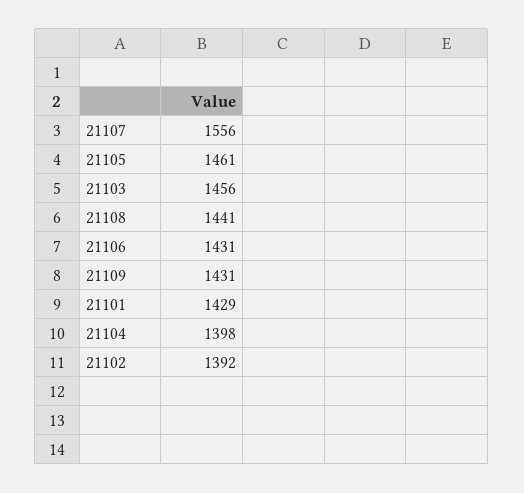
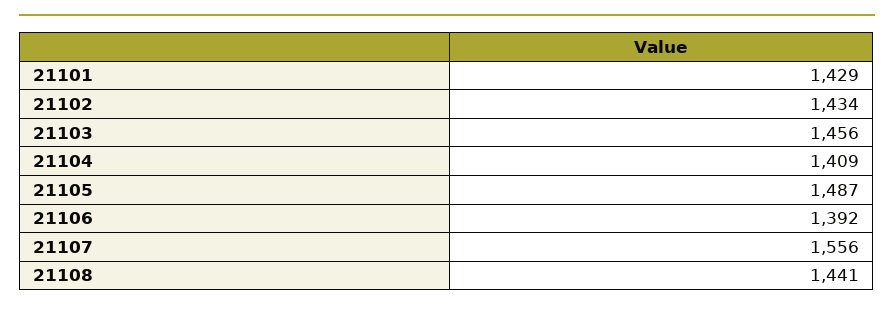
21105: 1461 -> 1487
21106: 1431 -> 1392
21109: 1431 -> none
21104: 1398 -> 1409
21102: 1392 -> 1434

